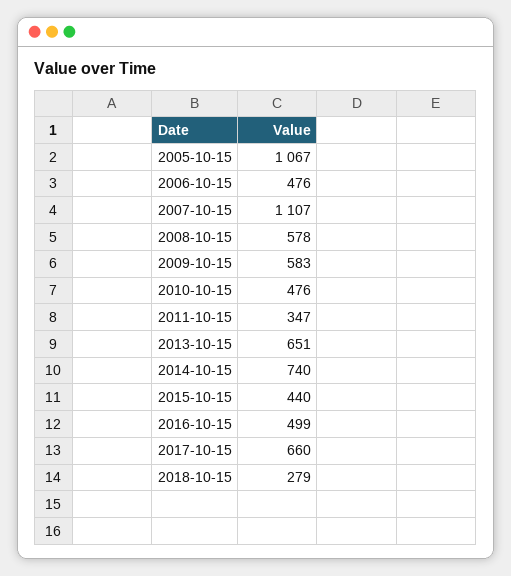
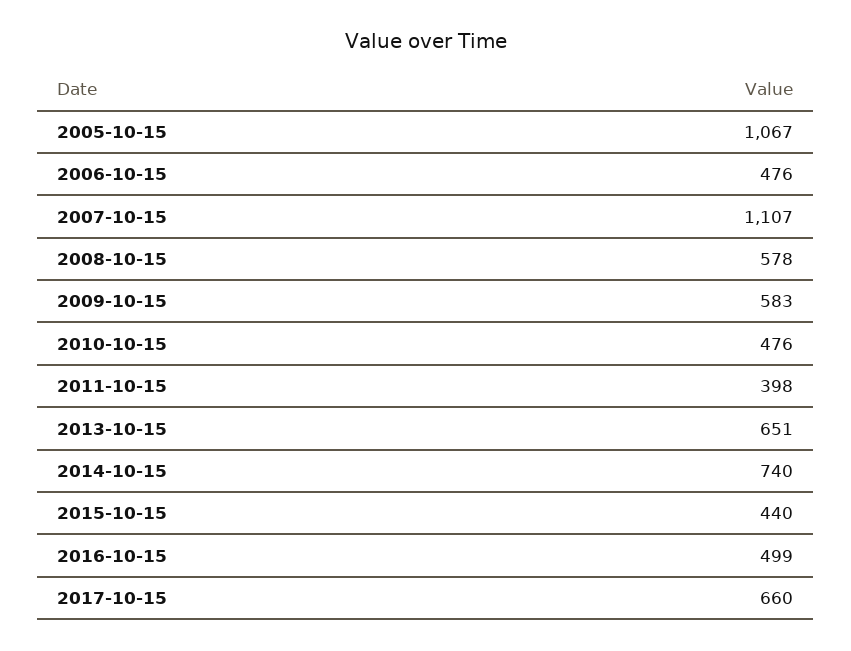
2011-10-15: 347 -> 398
2018-10-15: 279 -> none

